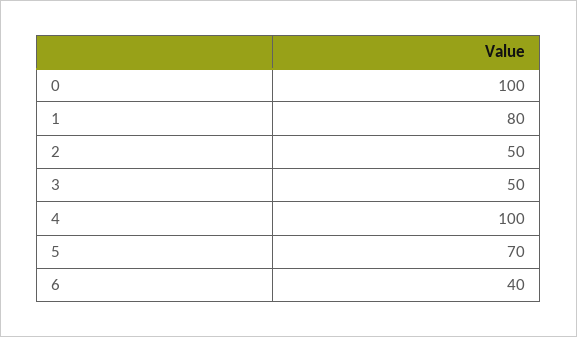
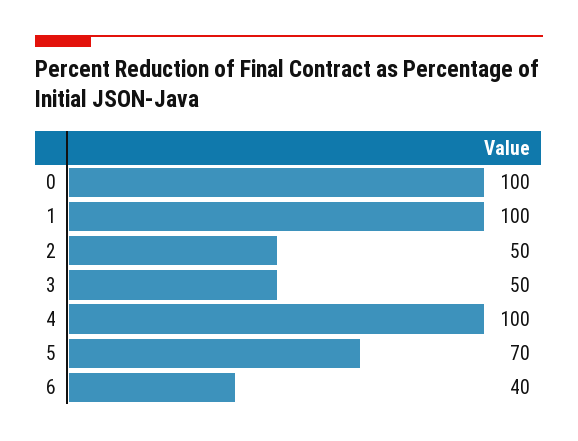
1: 80 -> 100

